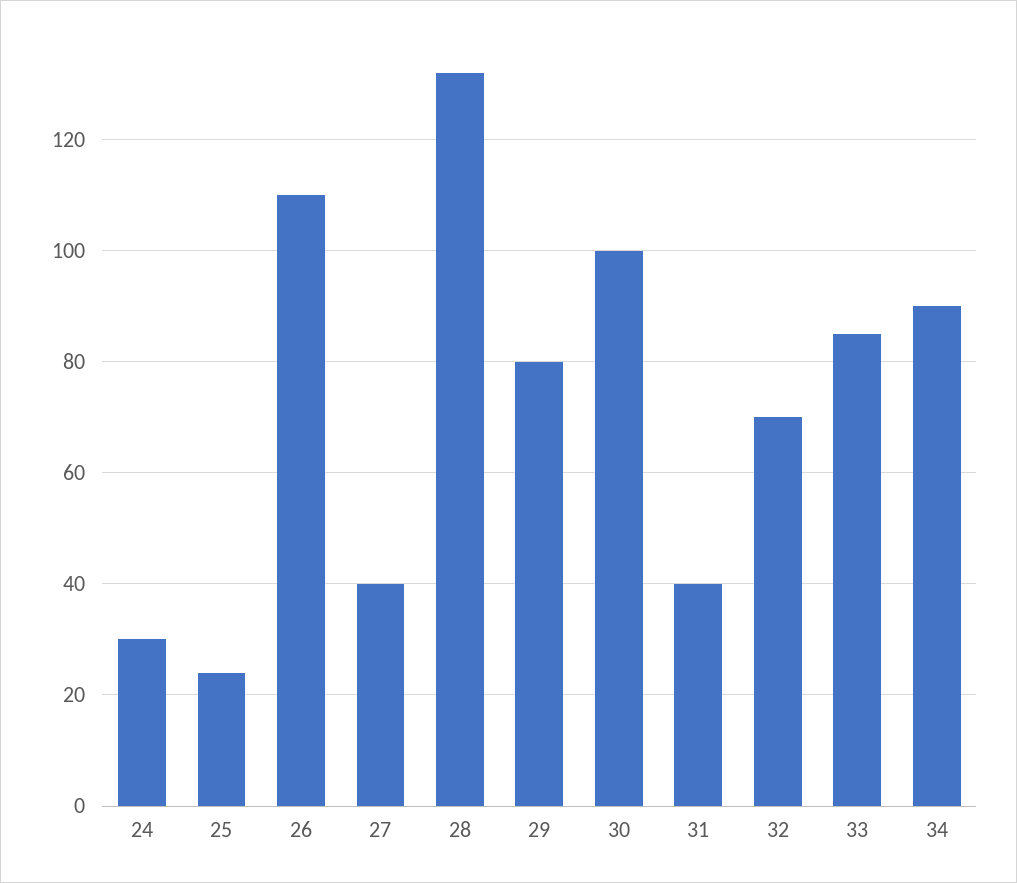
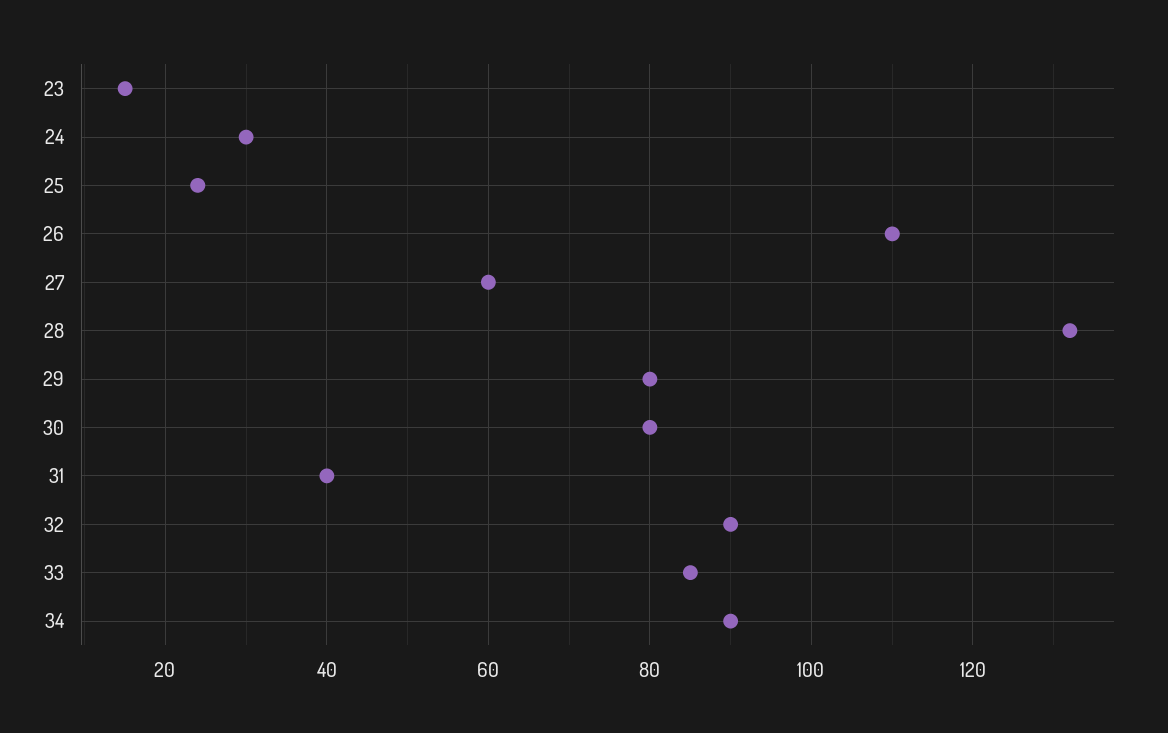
27: 40 -> 60
30: 100 -> 80
32: 70 -> 90
23: none -> 15

